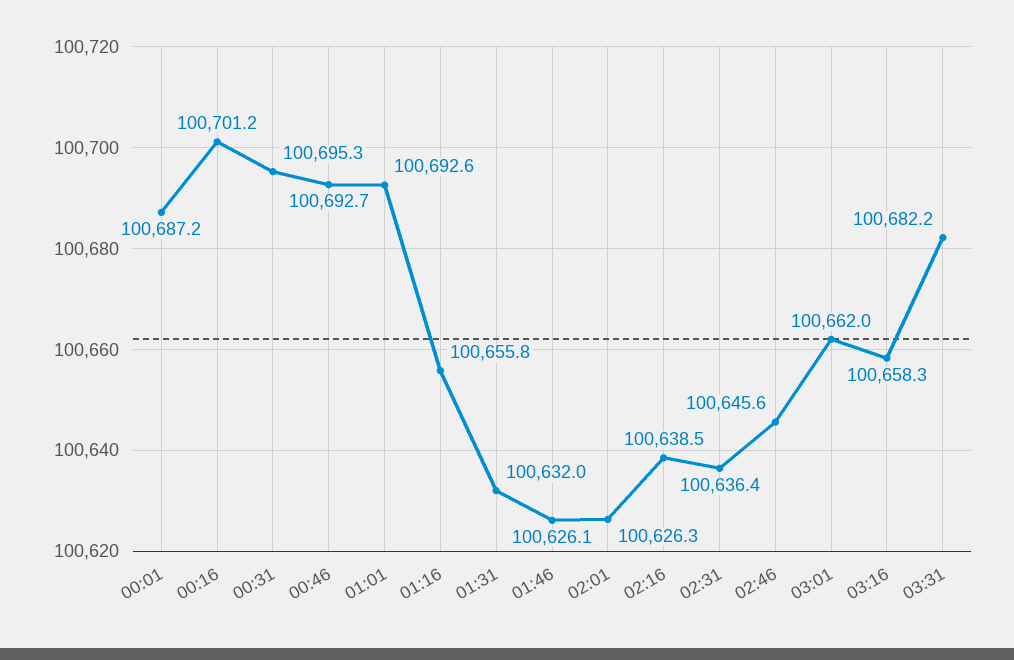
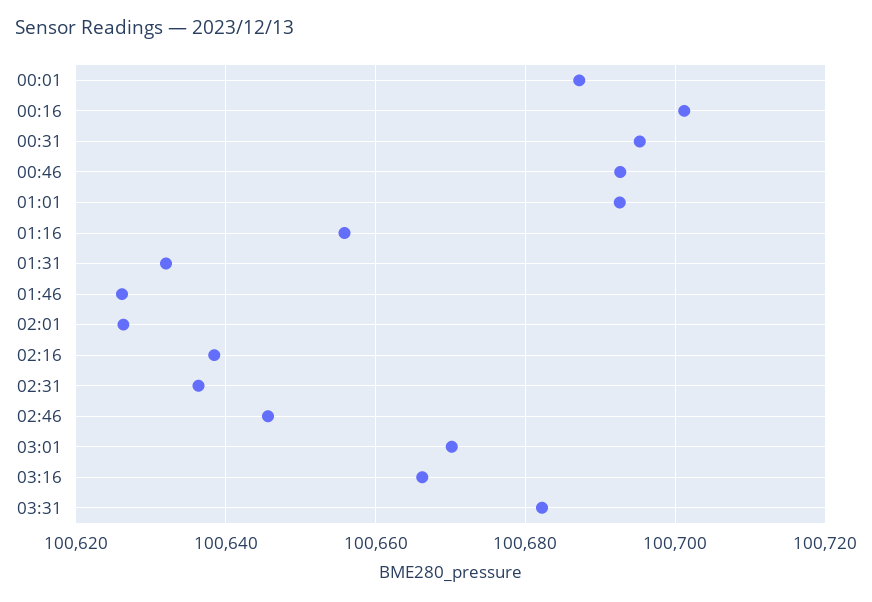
03:01: 100662 -> 100670
03:16: 100658.3 -> 100666

